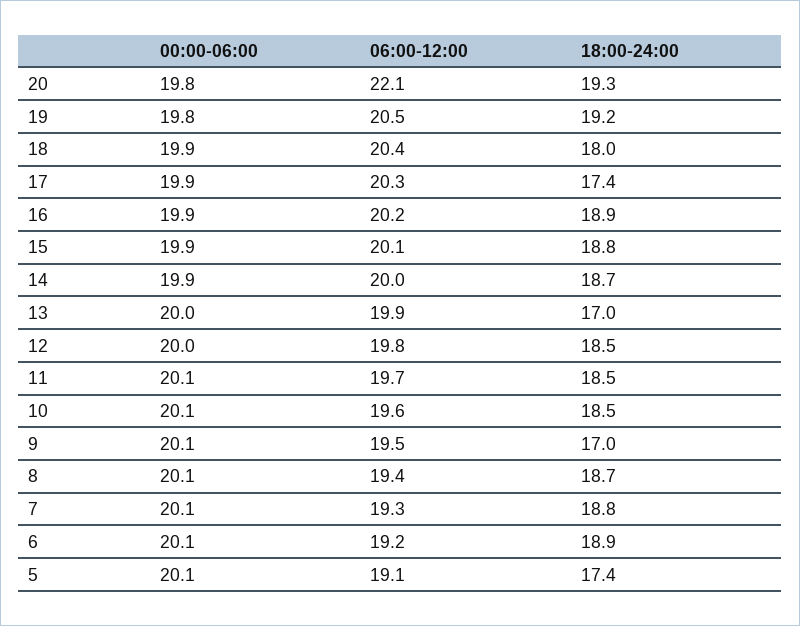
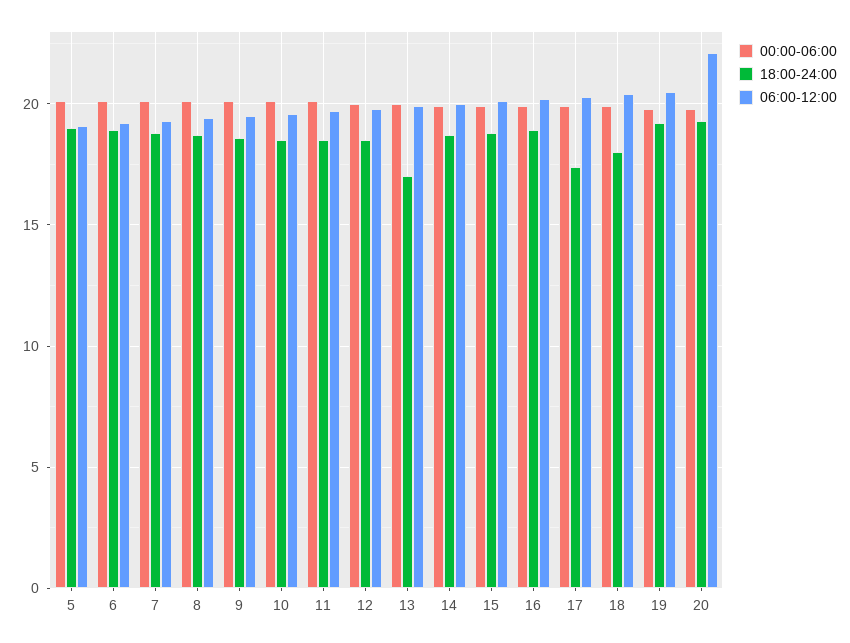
18:00-24:00, 9: 17 -> 18.5
18:00-24:00, 5: 17.4 -> 19

